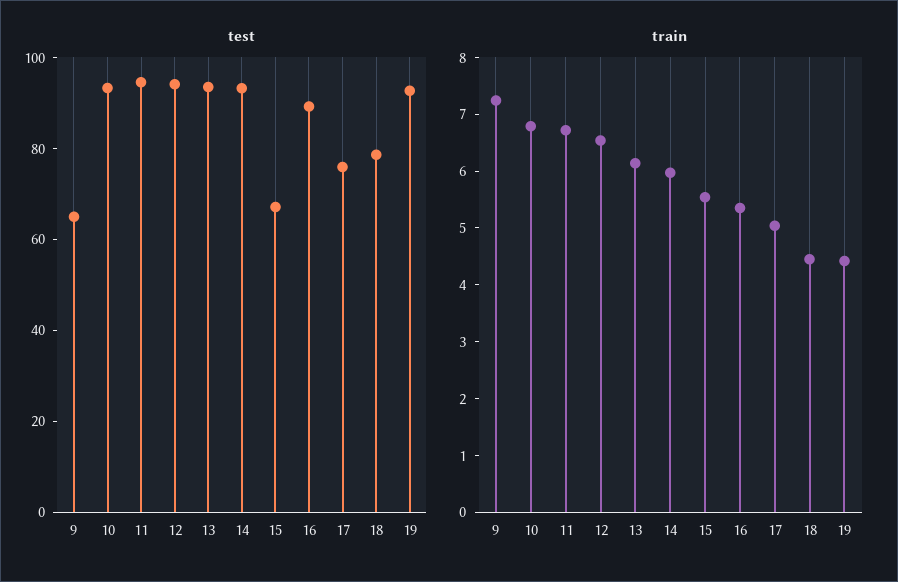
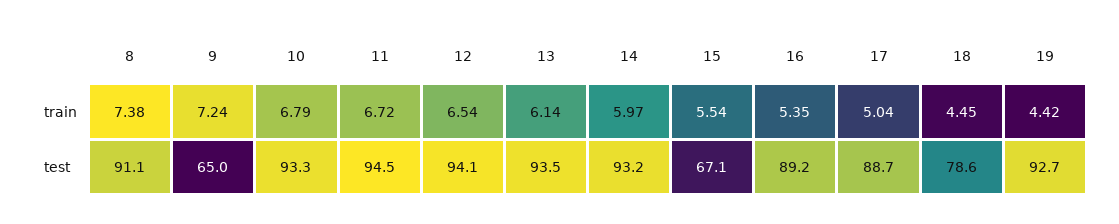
test, 17: 75 -> 88.7
train, 8: none -> 7.38
test, 8: none -> 91.1

